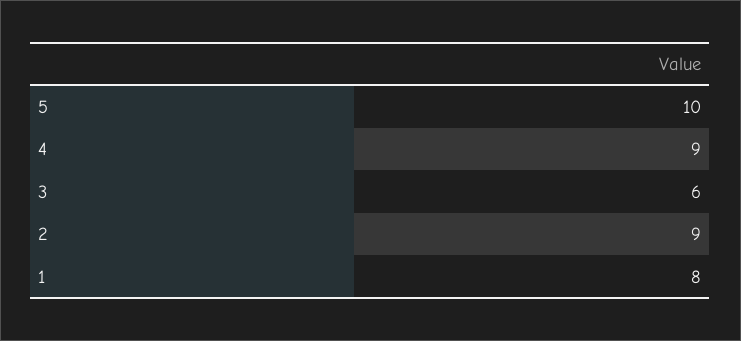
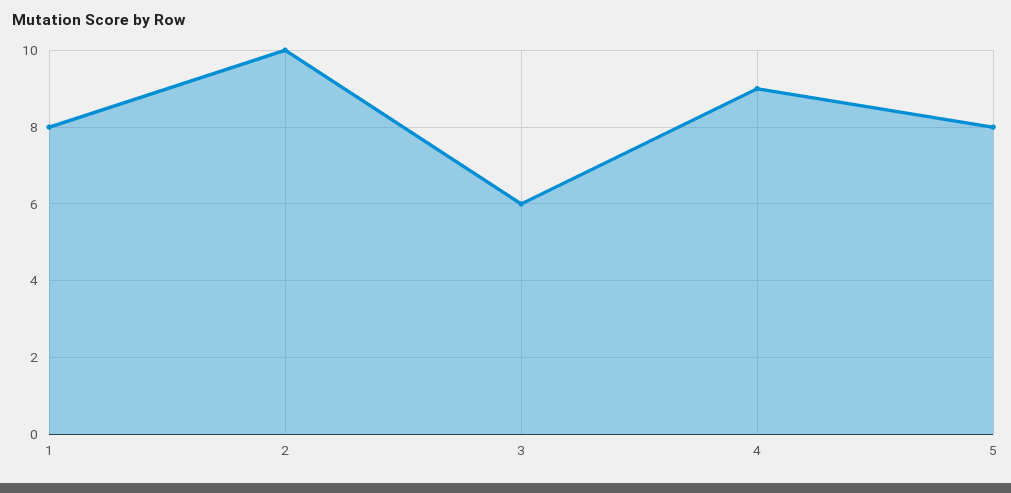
5: 10 -> 8
2: 9 -> 10

